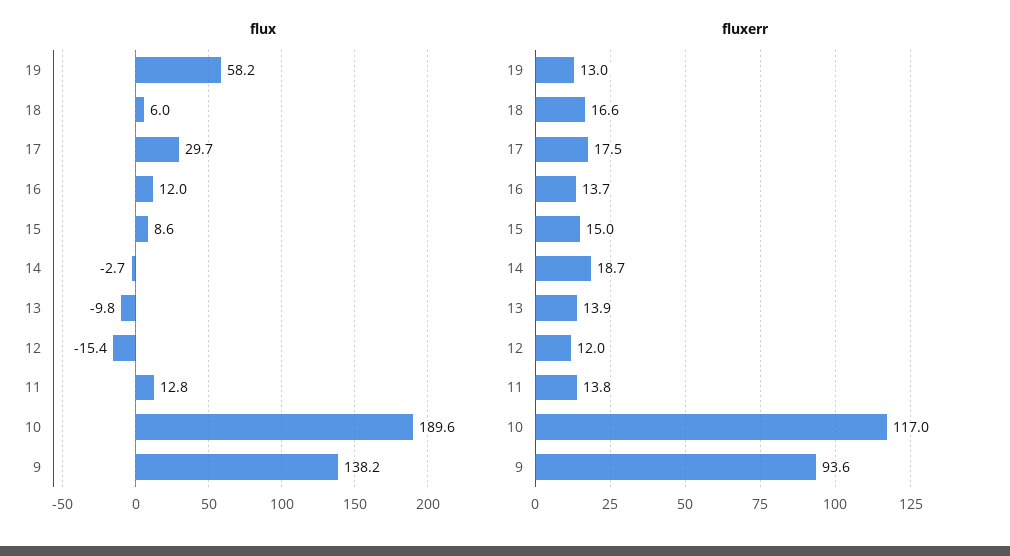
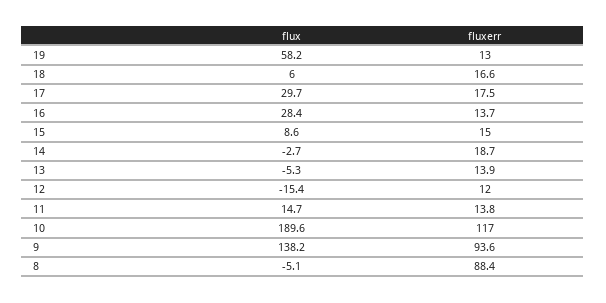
flux, 16: 12 -> 28.4
flux, 13: -9.8 -> -5.3
flux, 11: 12.8 -> 14.7
flux, 8: none -> -5.1
fluxerr, 8: none -> 88.4

